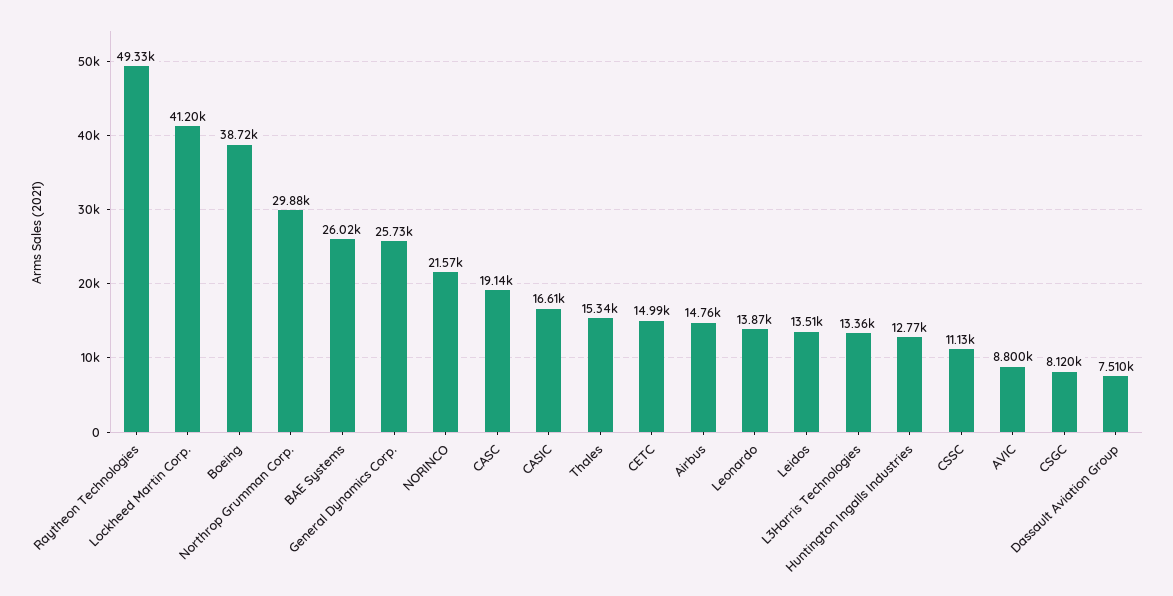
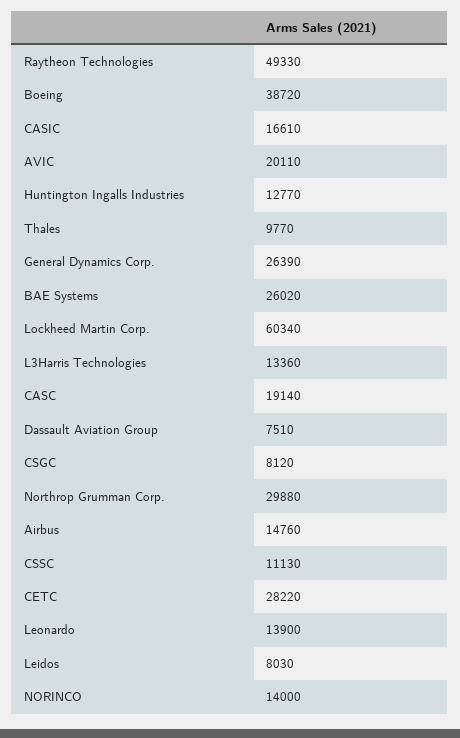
Lockheed Martin Corp.: 41200 -> 60340
General Dynamics Corp.: 25730 -> 26390
NORINCO: 21570 -> 14000
Thales: 15340 -> 9770
CETC: 14990 -> 28220
Leonardo: 13870 -> 13900
Leidos: 13510 -> 8030
AVIC: 8800 -> 20110

